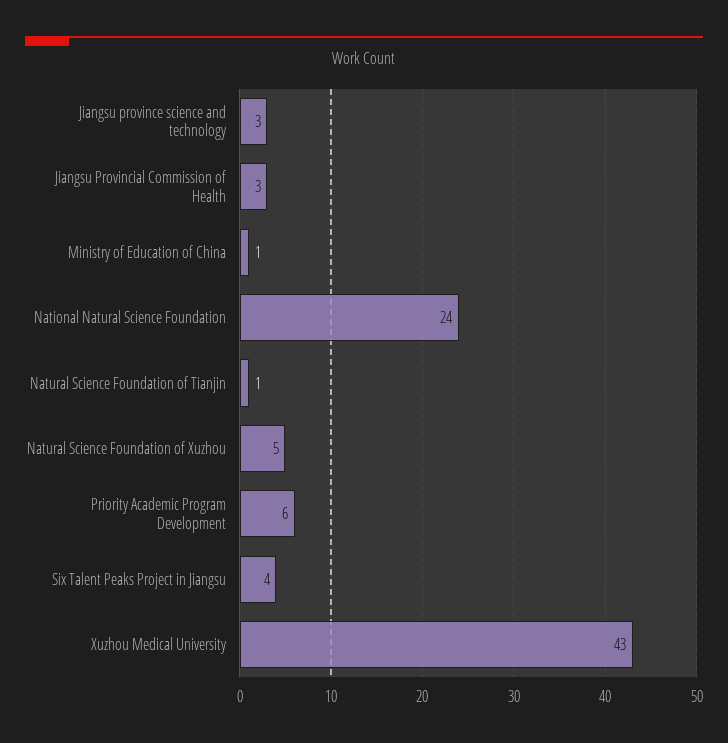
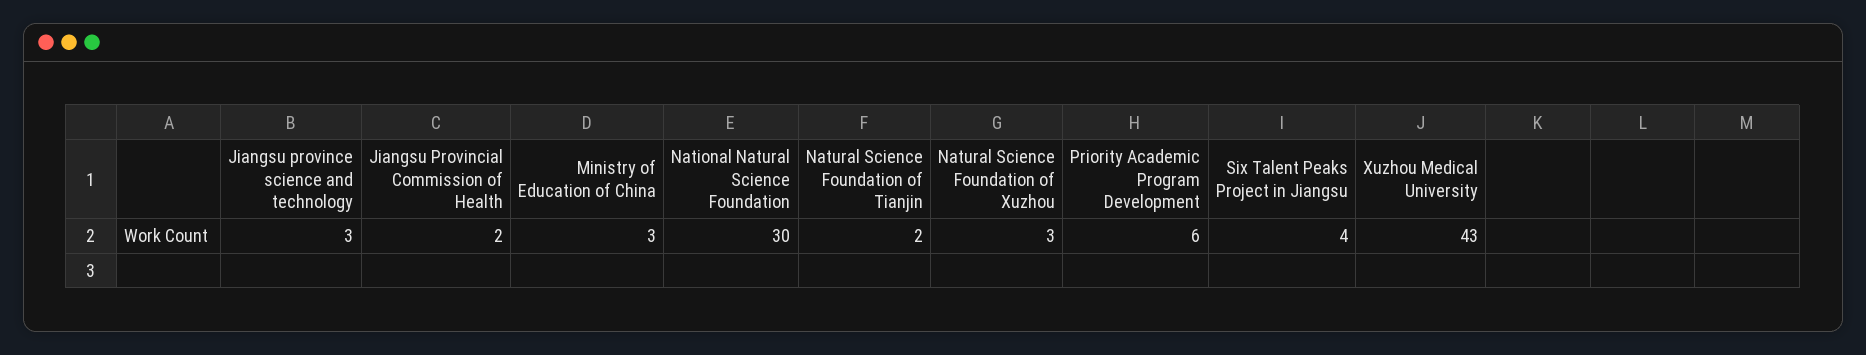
Jiangsu Provincial Commission of Health: 3 -> 2
Ministry of Education of China: 1 -> 3
National Natural Science Foundation: 24 -> 30
Natural Science Foundation of Tianjin: 1 -> 2
Natural Science Foundation of Xuzhou: 5 -> 3

